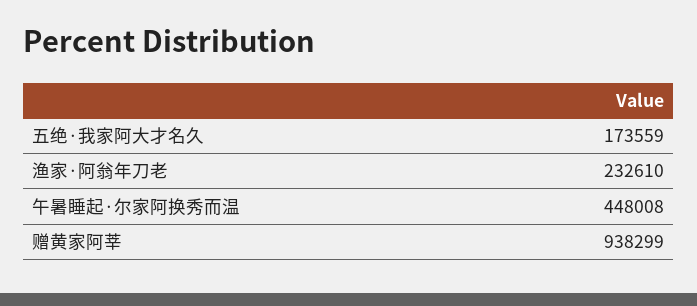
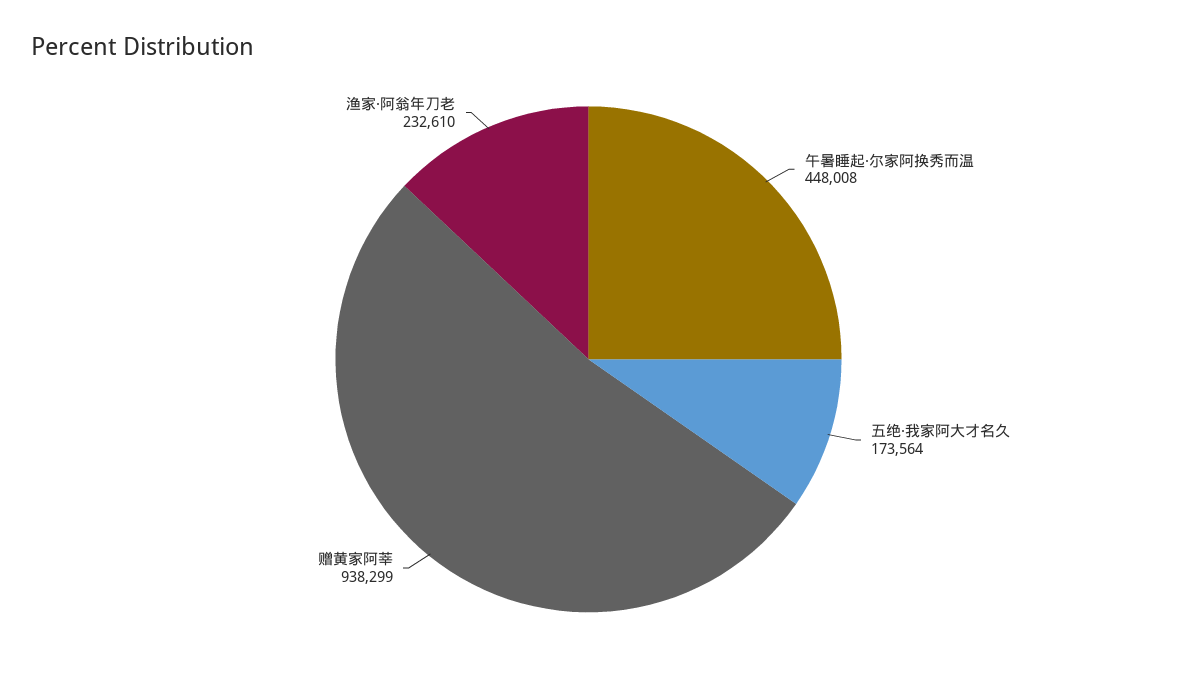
五绝·我家阿大才名久: 173559 -> 173564

